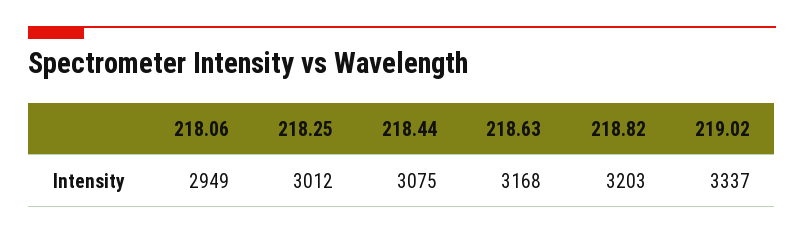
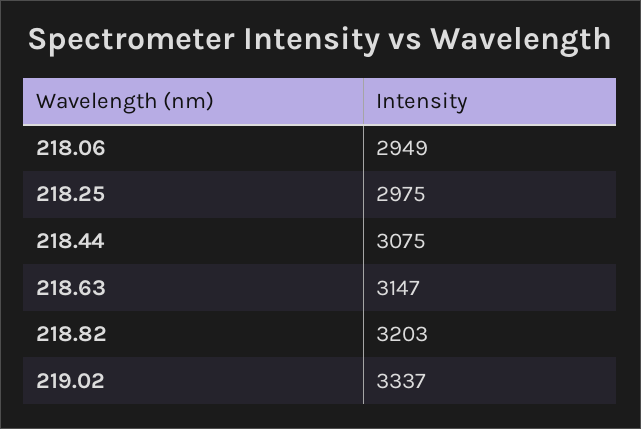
218.25: 3012 -> 2975
218.63: 3168 -> 3147

